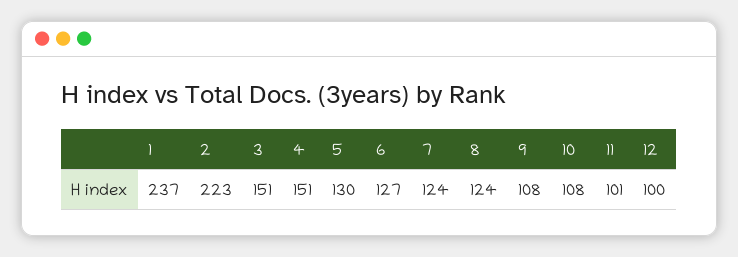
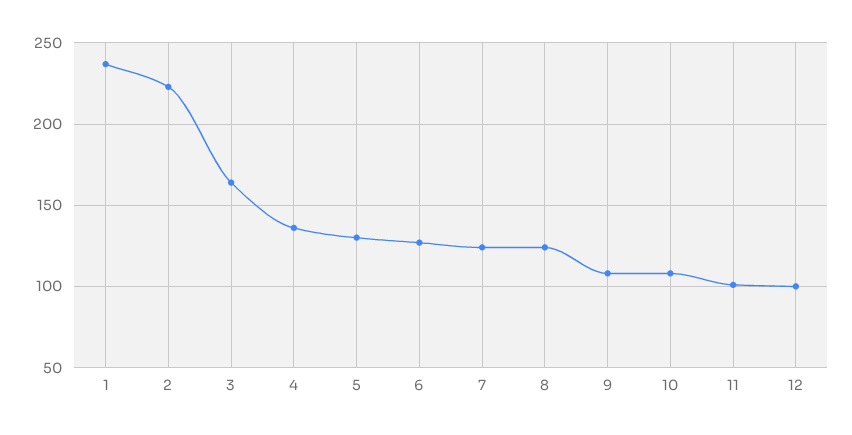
3: 151 -> 165
4: 151 -> 135

